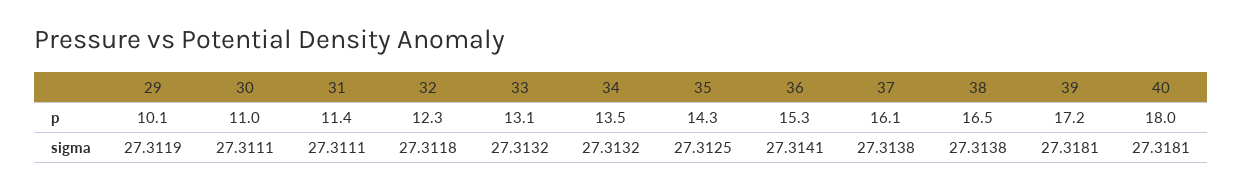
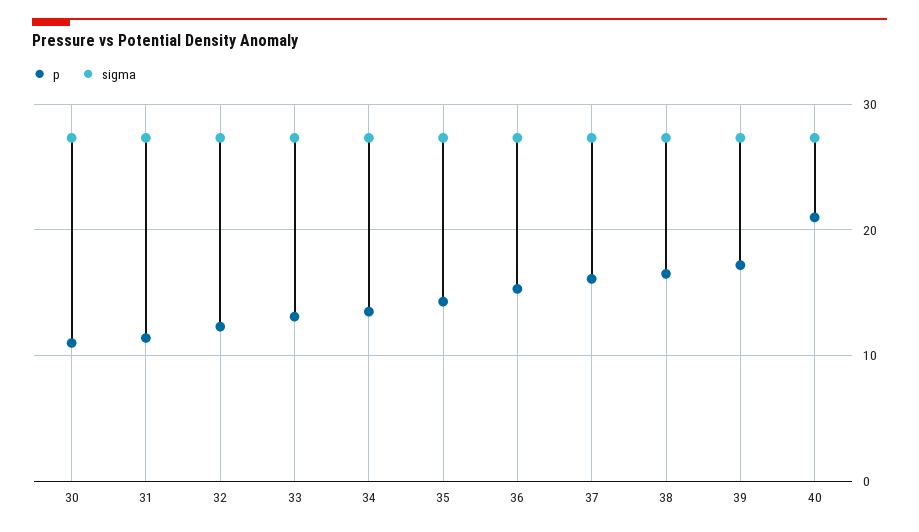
p, 29: 10.1 -> none
p, 40: 18 -> 21
sigma, 29: 27.3119 -> none

